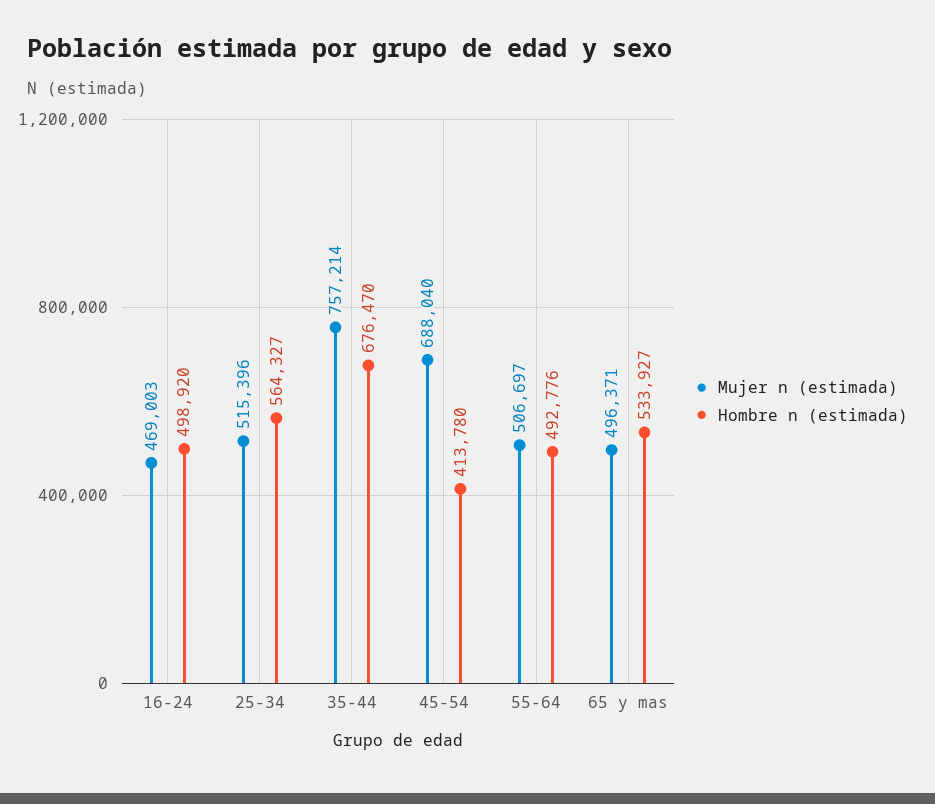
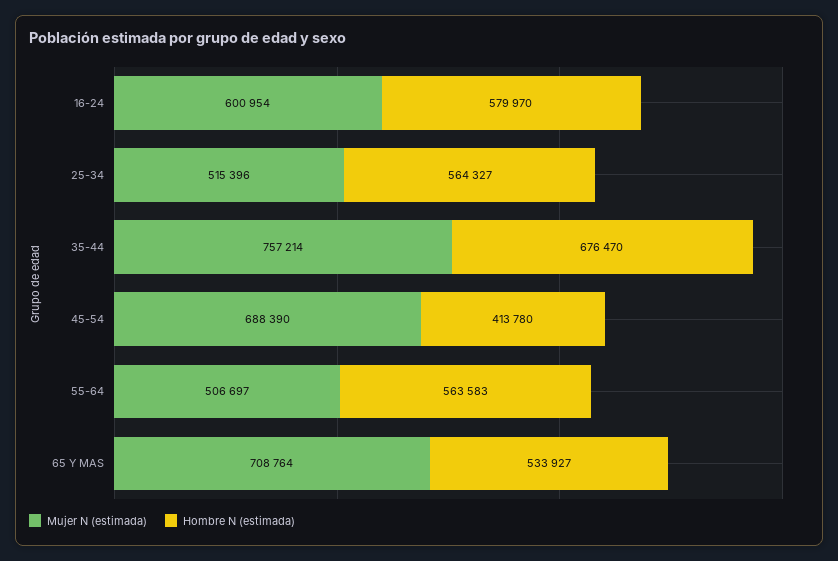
Mujer n (estimada), 16-24: 469003 -> 600954
Hombre n (estimada), 16-24: 498920 -> 579970
Mujer n (estimada), 45-54: 688040 -> 688390
Hombre n (estimada), 55-64: 492776 -> 563583
Mujer n (estimada), 65 y mas: 496371 -> 708764

